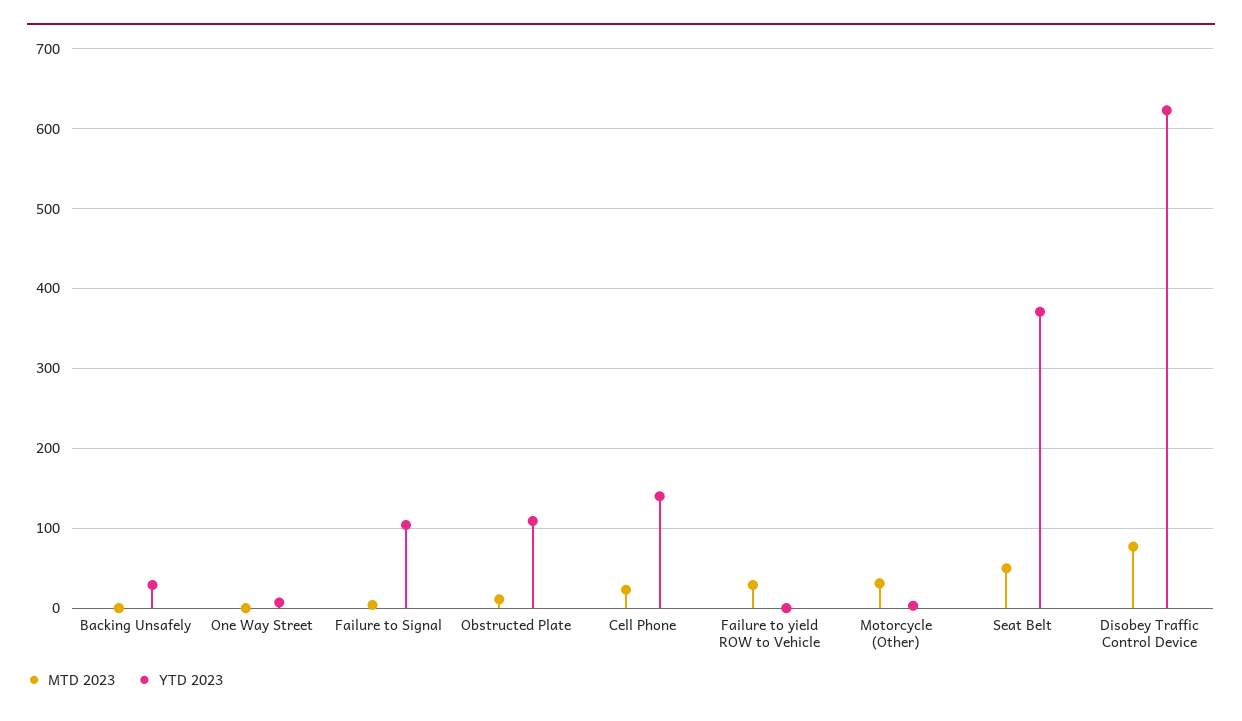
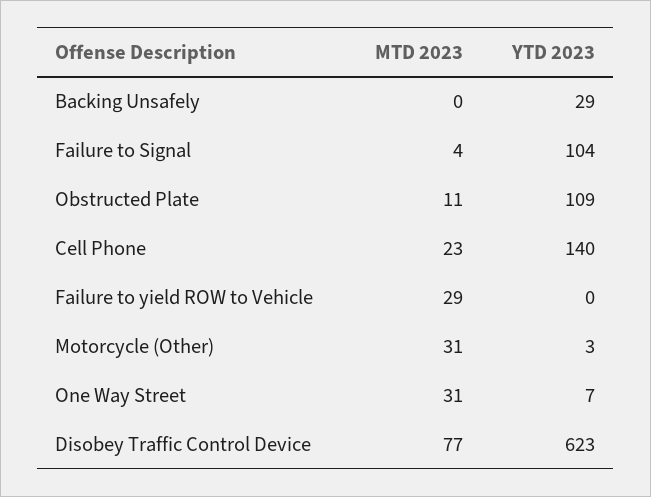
MTD 2023, One Way Street: 0 -> 31
MTD 2023, Seat Belt: 50 -> none
YTD 2023, Seat Belt: 370 -> none

